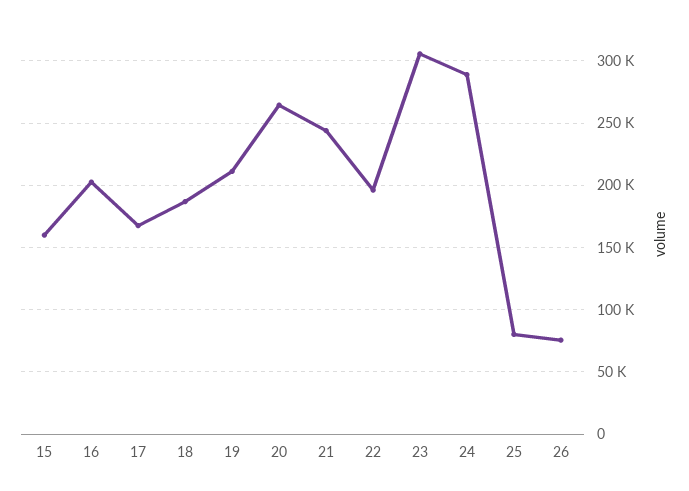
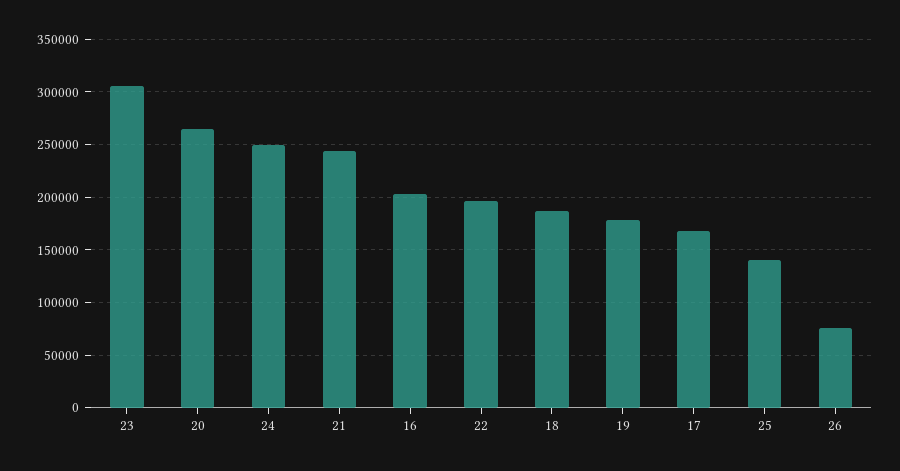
15: 160000 -> none
19: 210000 -> 180000
24: 290000 -> 250000
25: 80000 -> 140000

